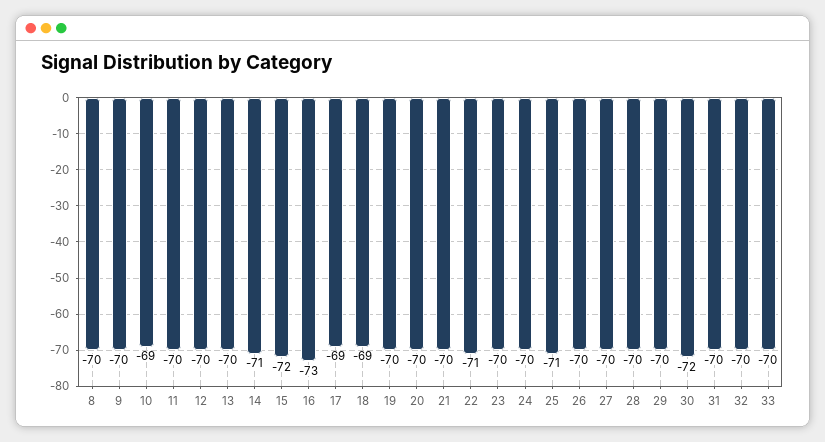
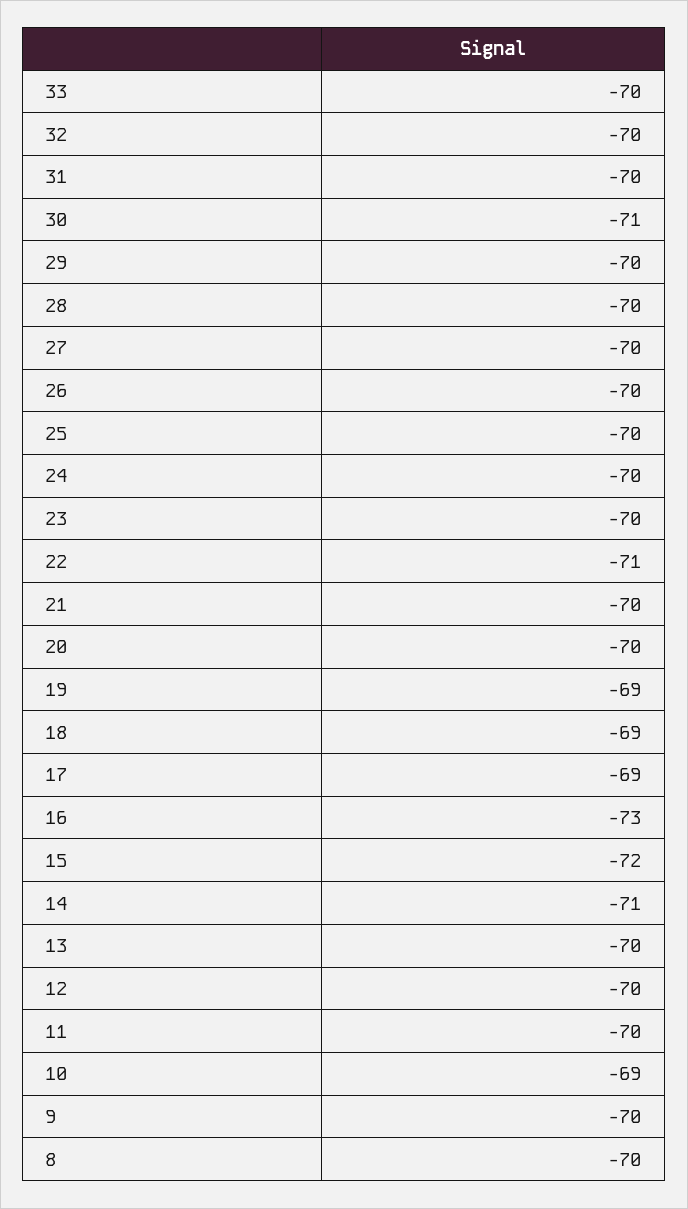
19: -70 -> -69
25: -71 -> -70
30: -72 -> -71

